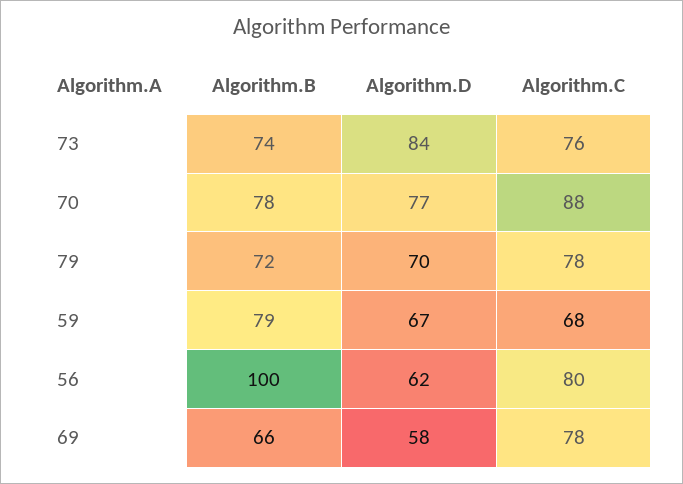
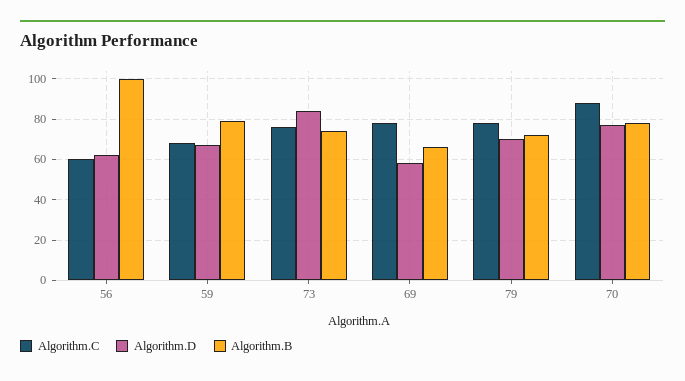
Algorithm.C, 56: 80 -> 60

